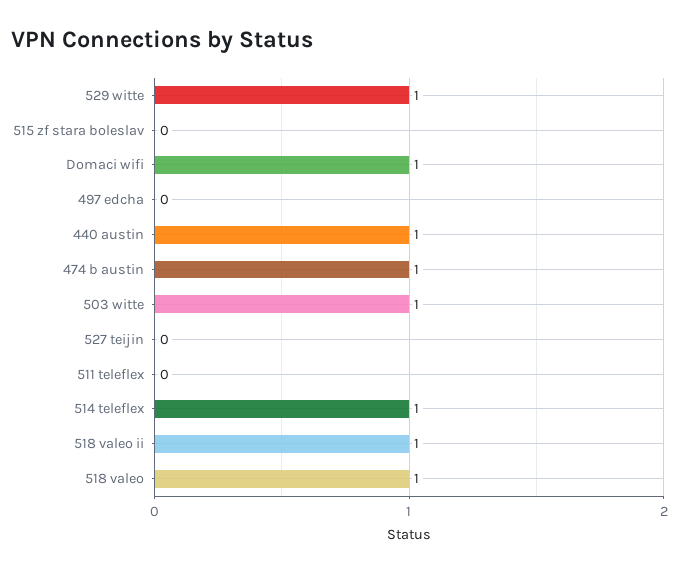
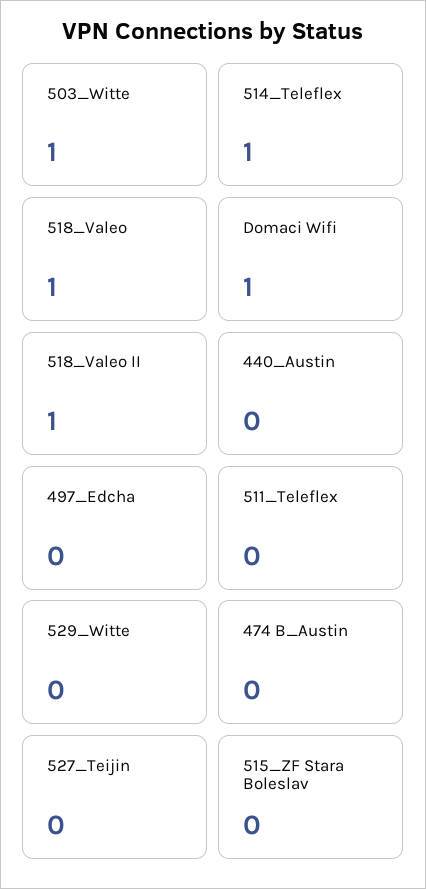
529 witte: 1 -> 0
440 austin: 1 -> 0
474 b austin: 1 -> 0

